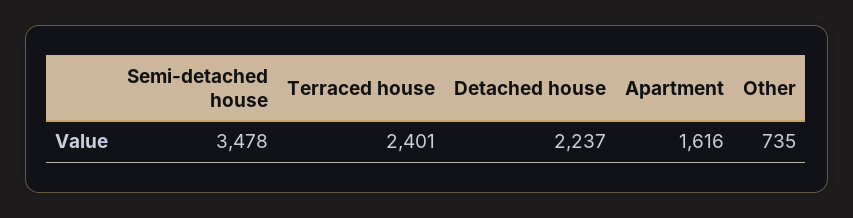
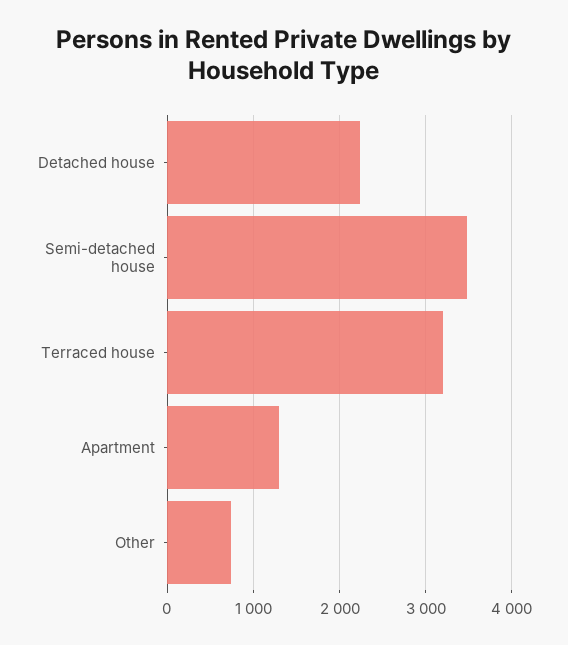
Terraced house: 2401 -> 3200
Apartment: 1616 -> 1300

